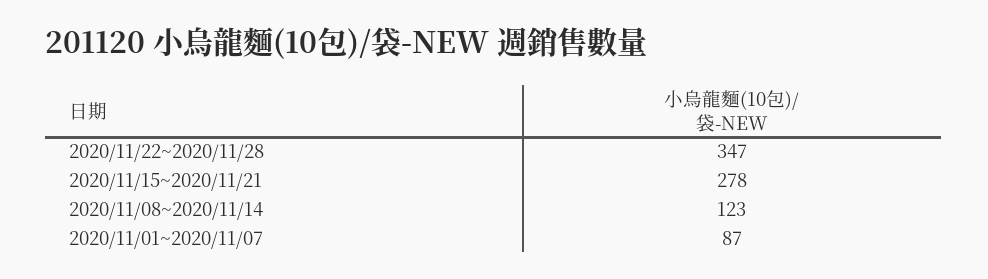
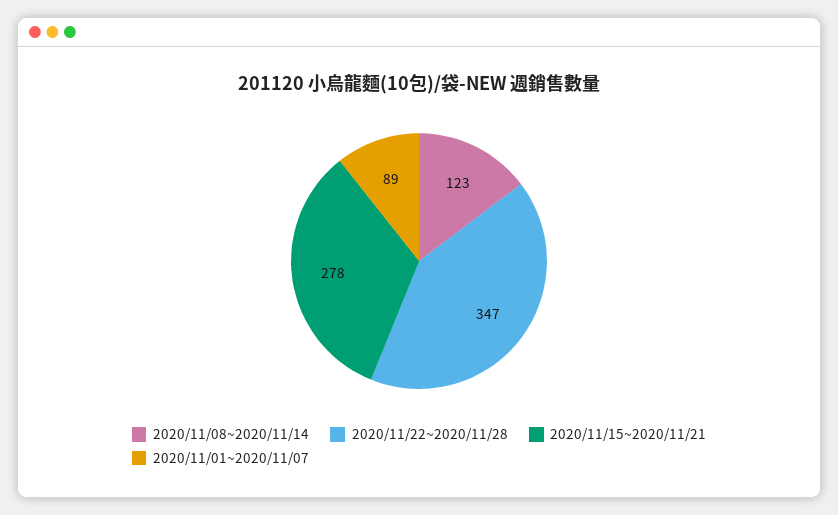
2020/11/01~2020/11/07: 87 -> 89

